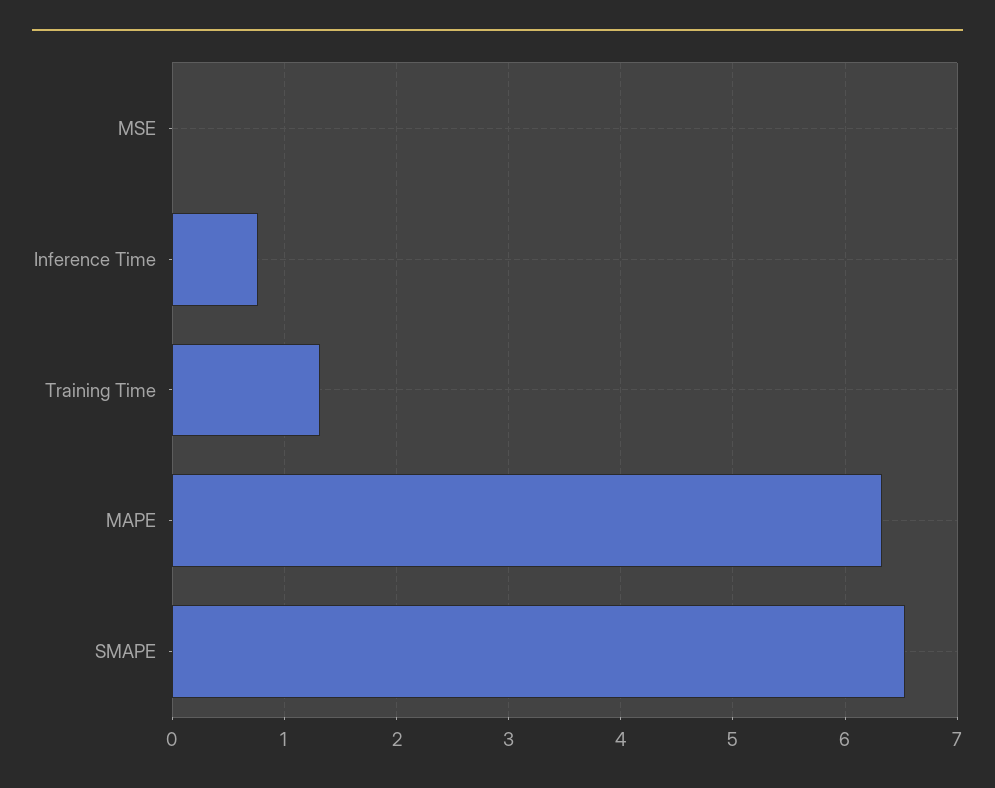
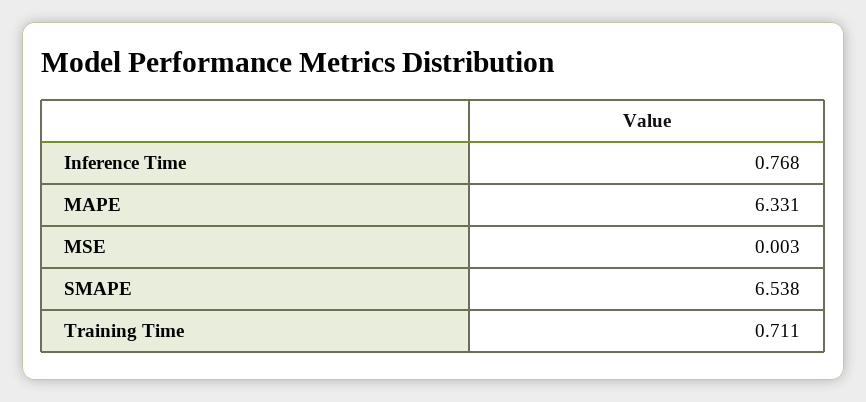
Training Time: 1.3 -> 0.711

